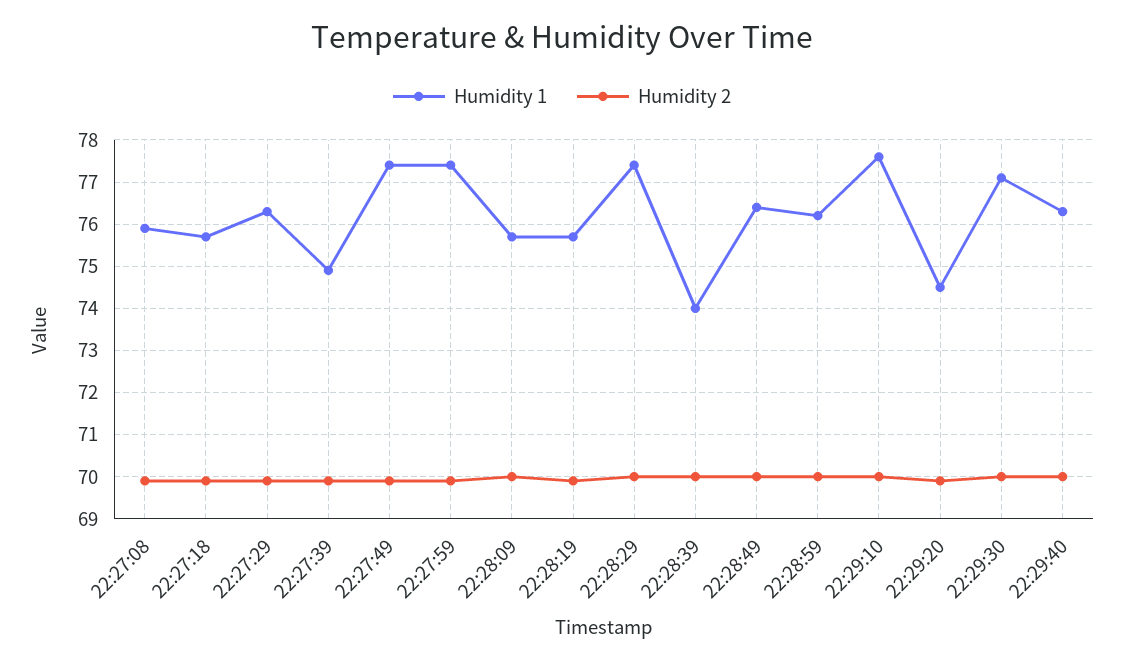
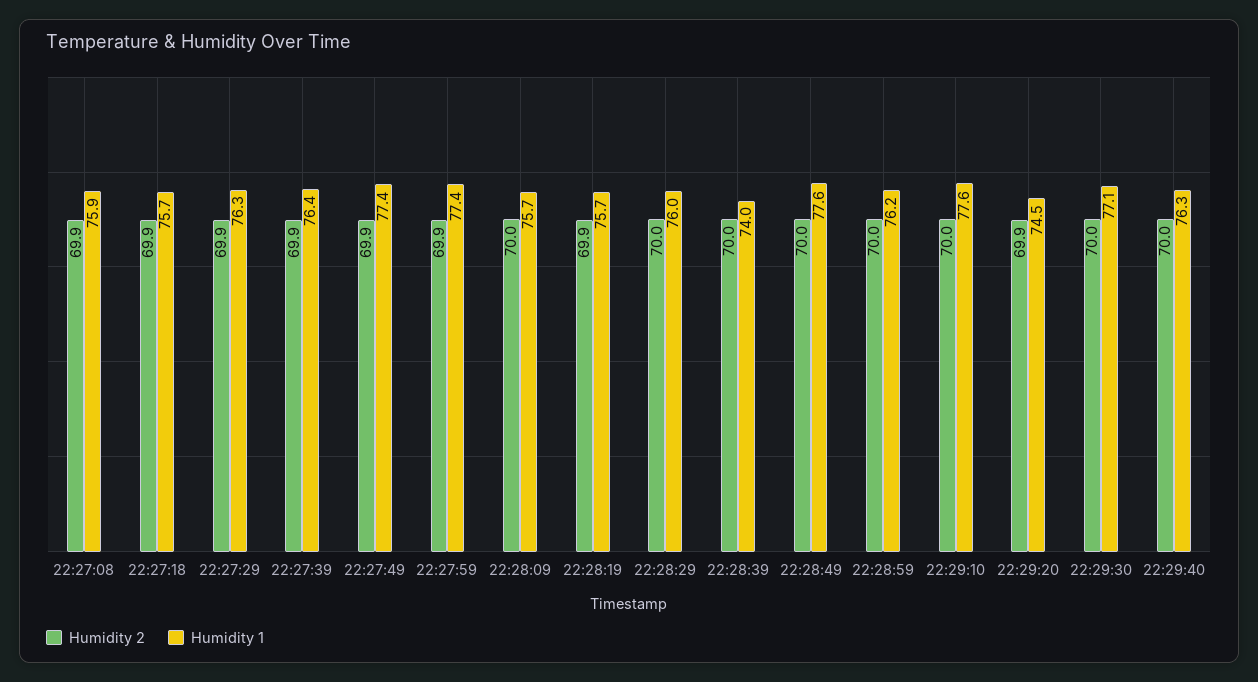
Humidity 1, 22:27:39: 75 -> 76.4
Humidity 1, 22:28:29: 77.5 -> 76
Humidity 1, 22:28:49: 76.5 -> 77.6

